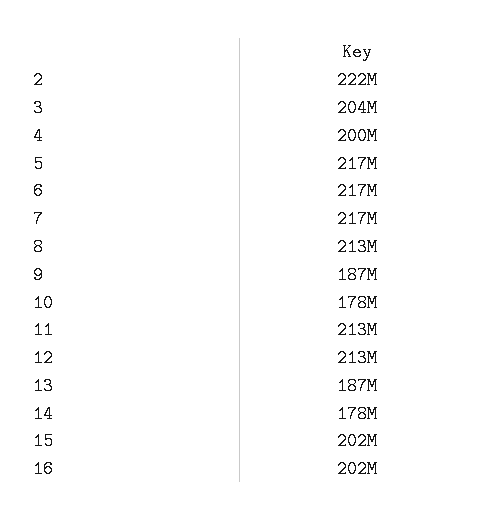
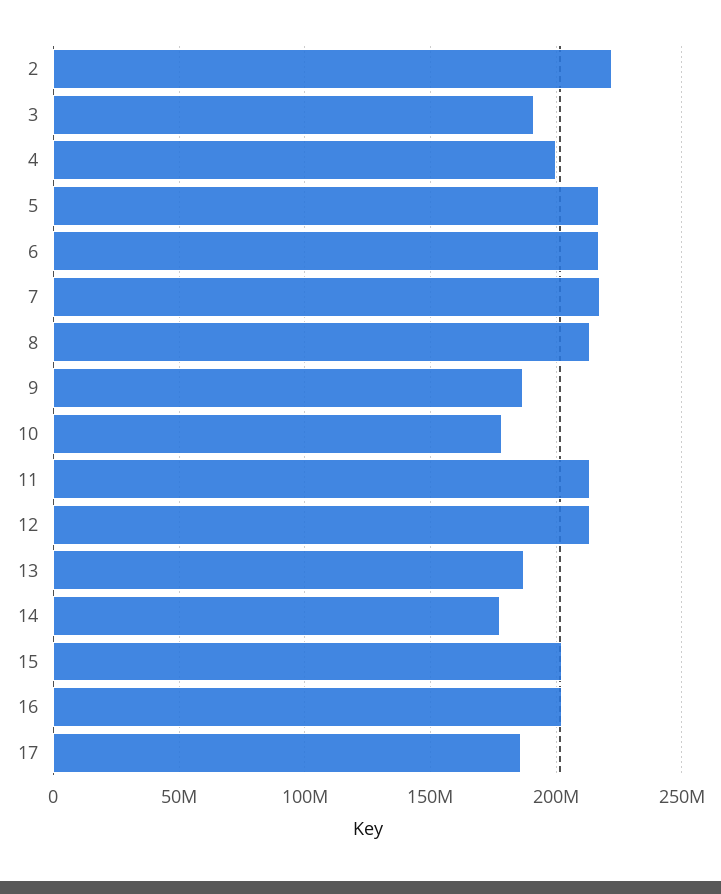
3: 204000000 -> 190000000
17: none -> 185000000

